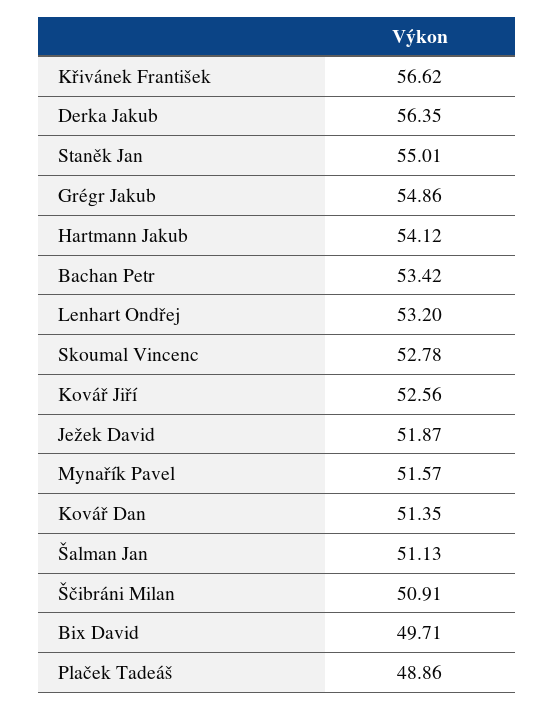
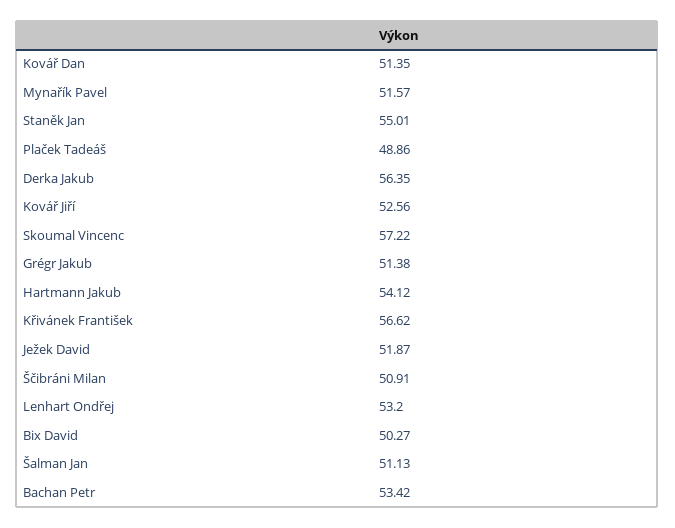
Grégr Jakub: 54.86 -> 51.38
Skoumal Vincenc: 52.78 -> 57.22
Bix David: 49.71 -> 50.27

